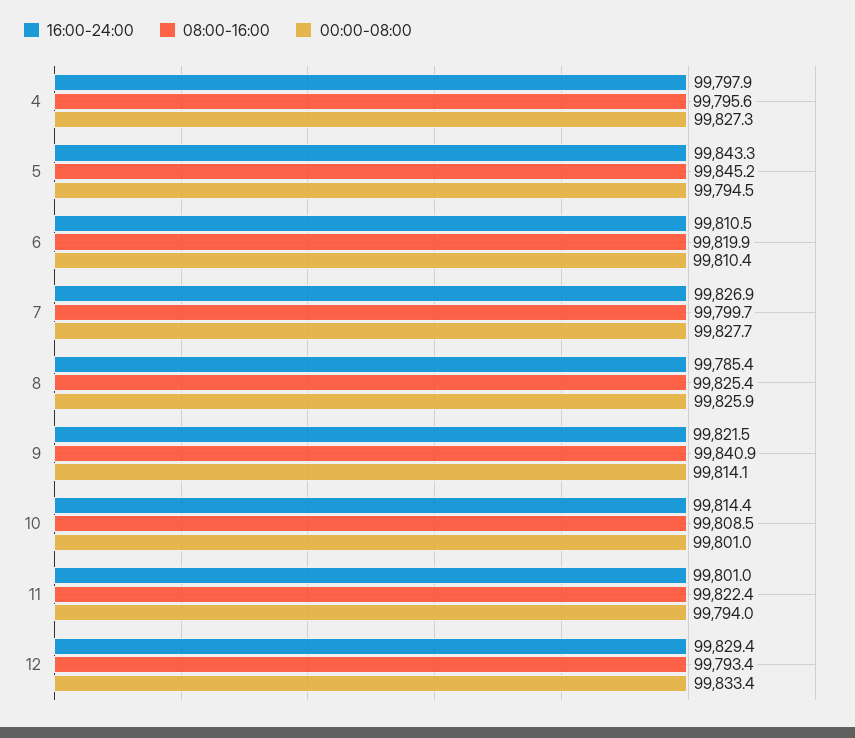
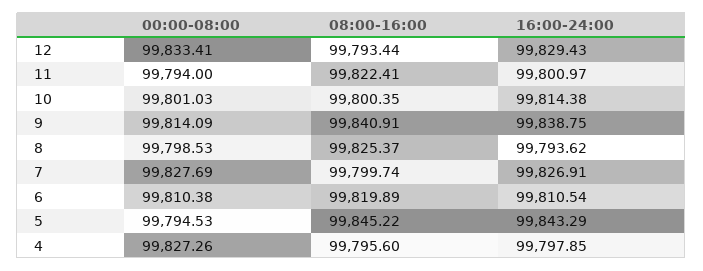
16:00-24:00, 8: 99785.4 -> 99793.62
00:00-08:00, 8: 99825.9 -> 99798.53
16:00-24:00, 9: 99821.5 -> 99838.75
08:00-16:00, 10: 99808.5 -> 99800.35

